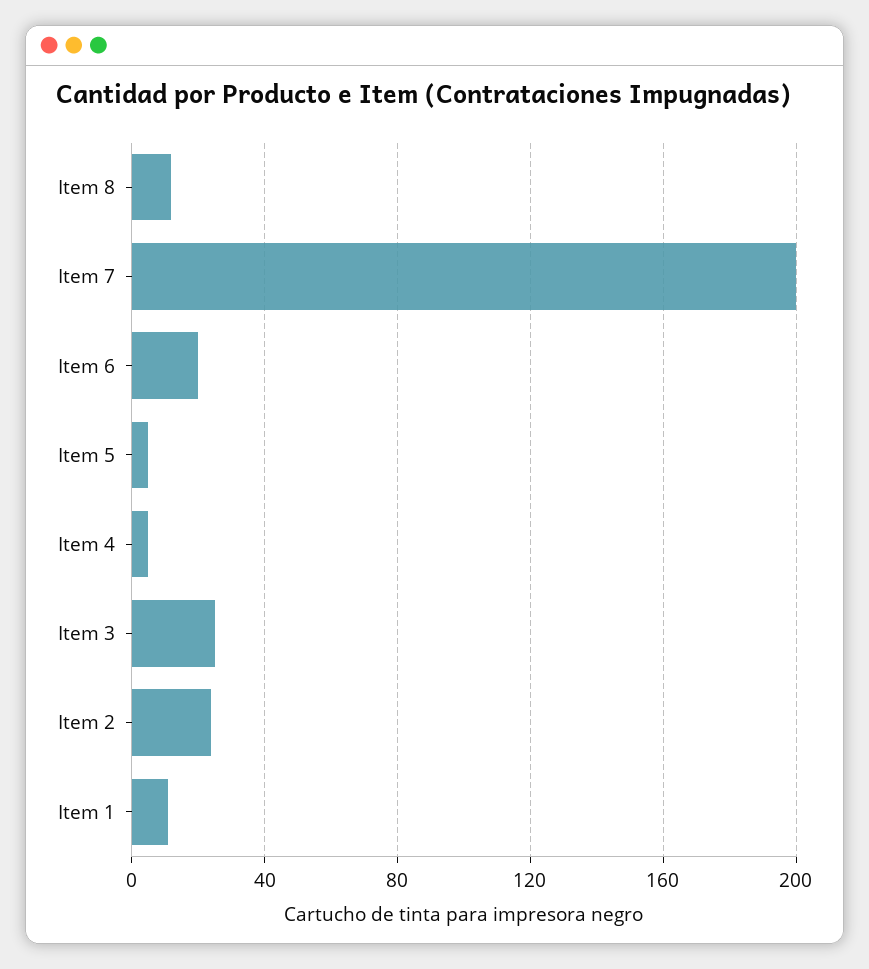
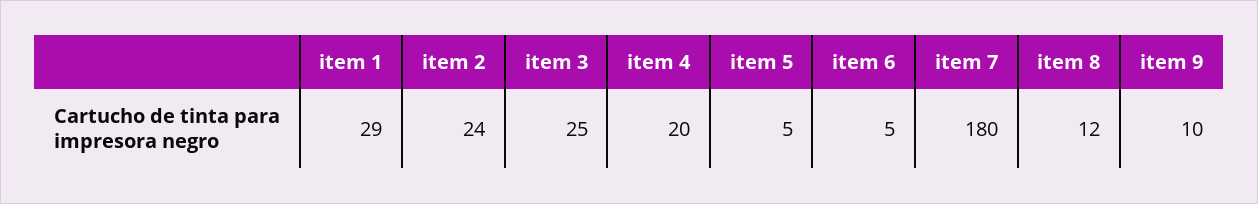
Item 7: 200 -> 180
Item 6: 20 -> 5
Item 4: 5 -> 20
Item 1: 10 -> 29
item 9: none -> 10

